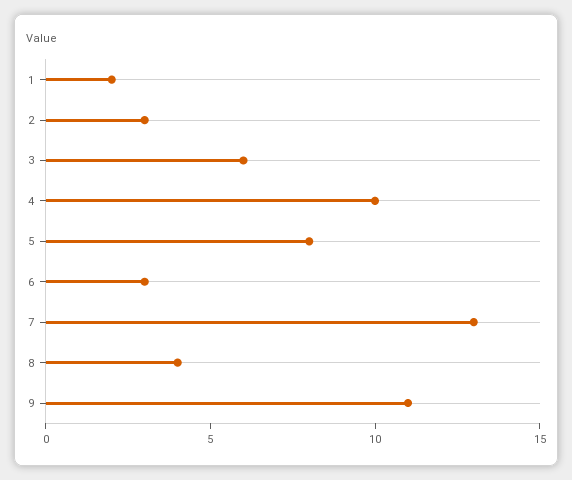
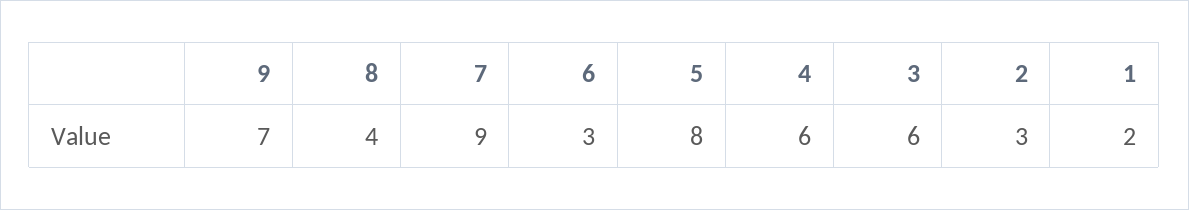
4: 10 -> 6
7: 13 -> 9
9: 11 -> 7

